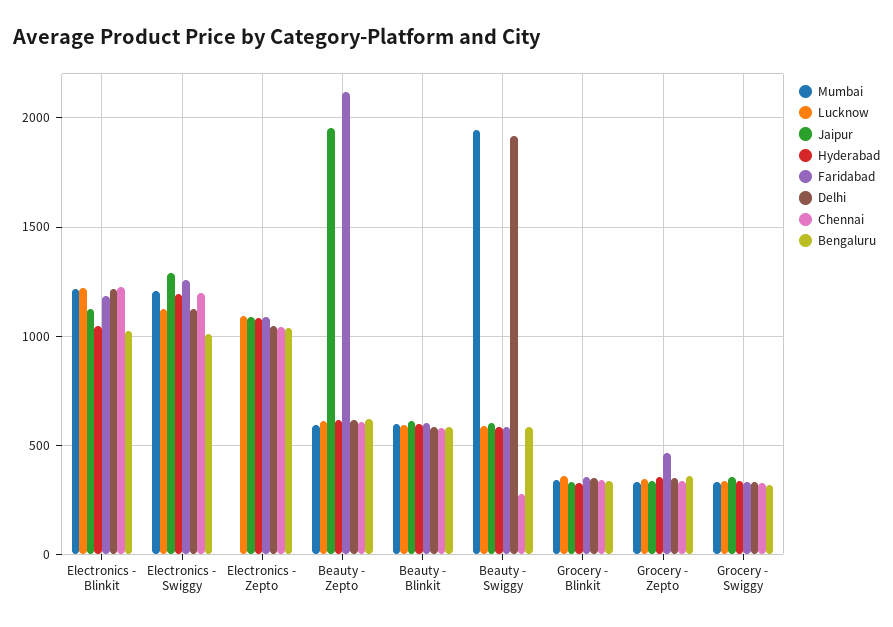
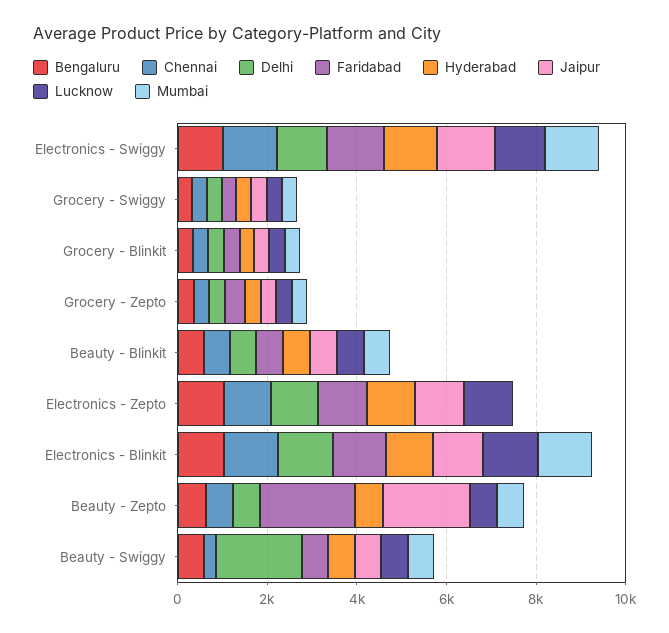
Mumbai, Beauty - Swiggy: 1950 -> 500

